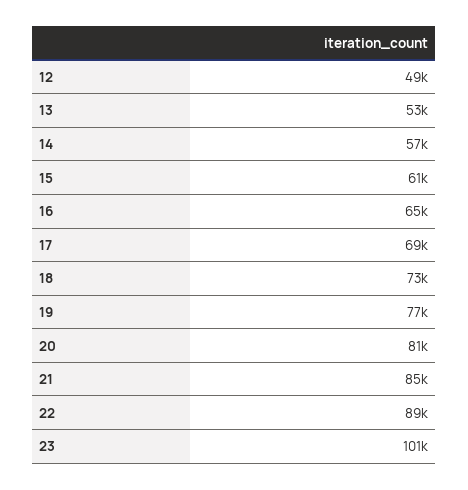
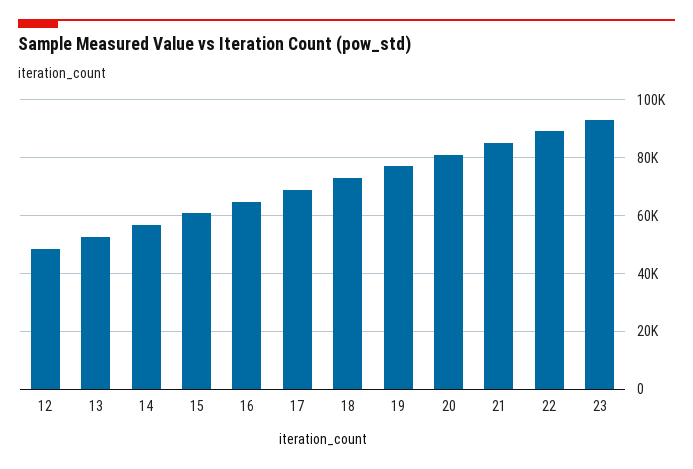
23: 101000 -> 92500

